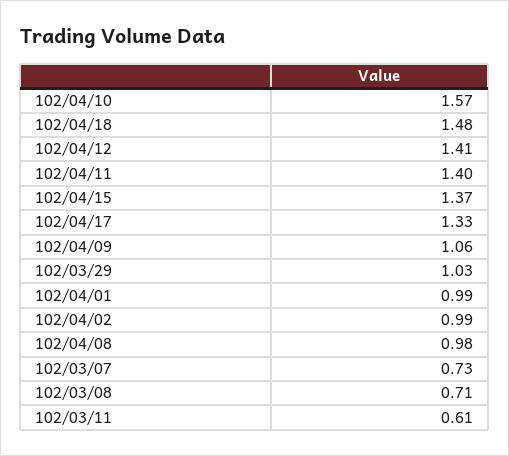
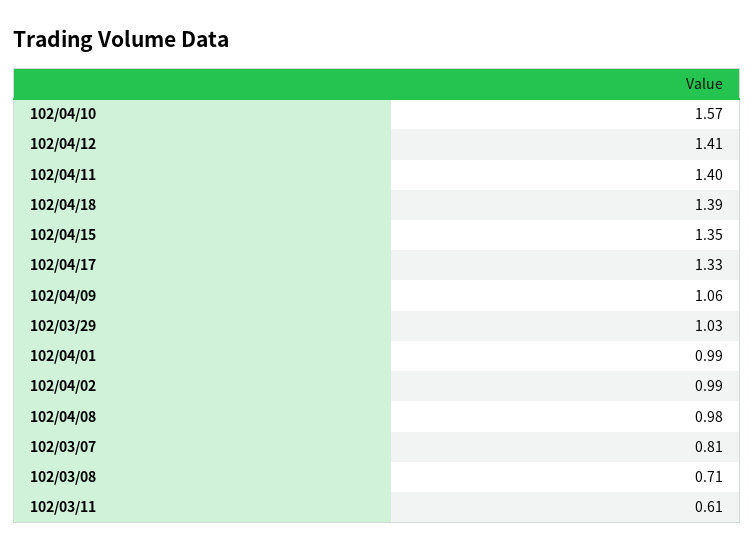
102/04/18: 1.48 -> 1.39
102/04/15: 1.37 -> 1.35
102/03/07: 0.73 -> 0.81

